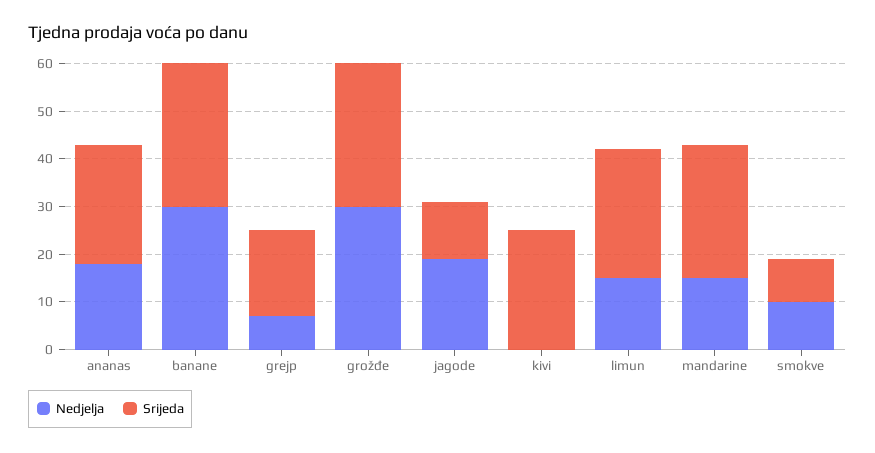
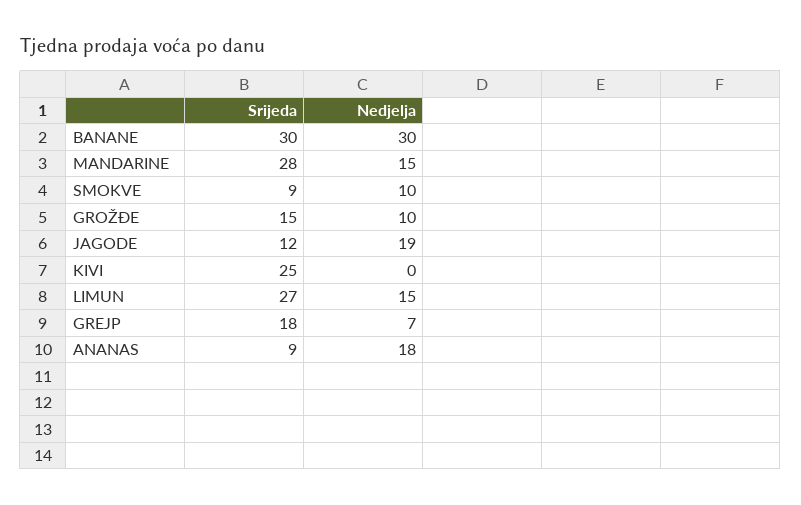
Srijeda, ananas: 25 -> 9
Nedjelja, grožđe: 30 -> 10
Srijeda, grožđe: 30 -> 15

